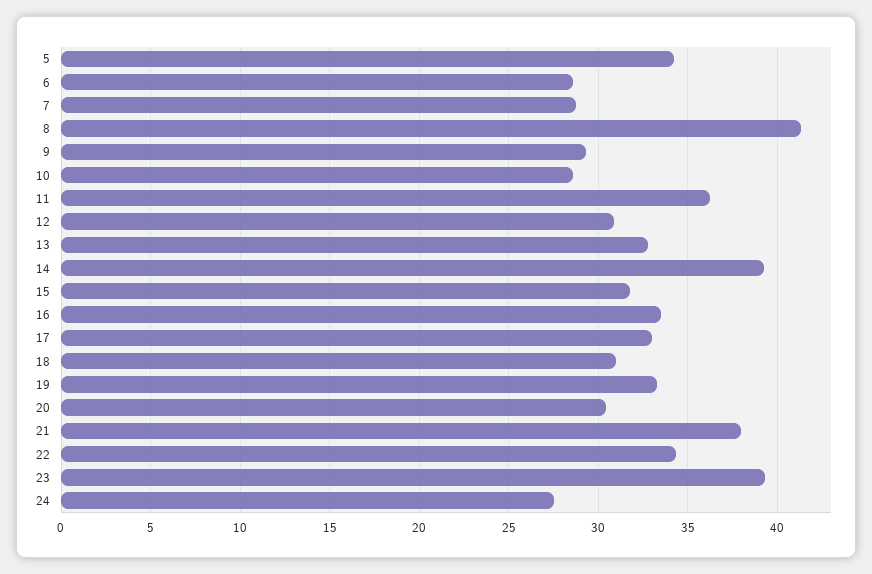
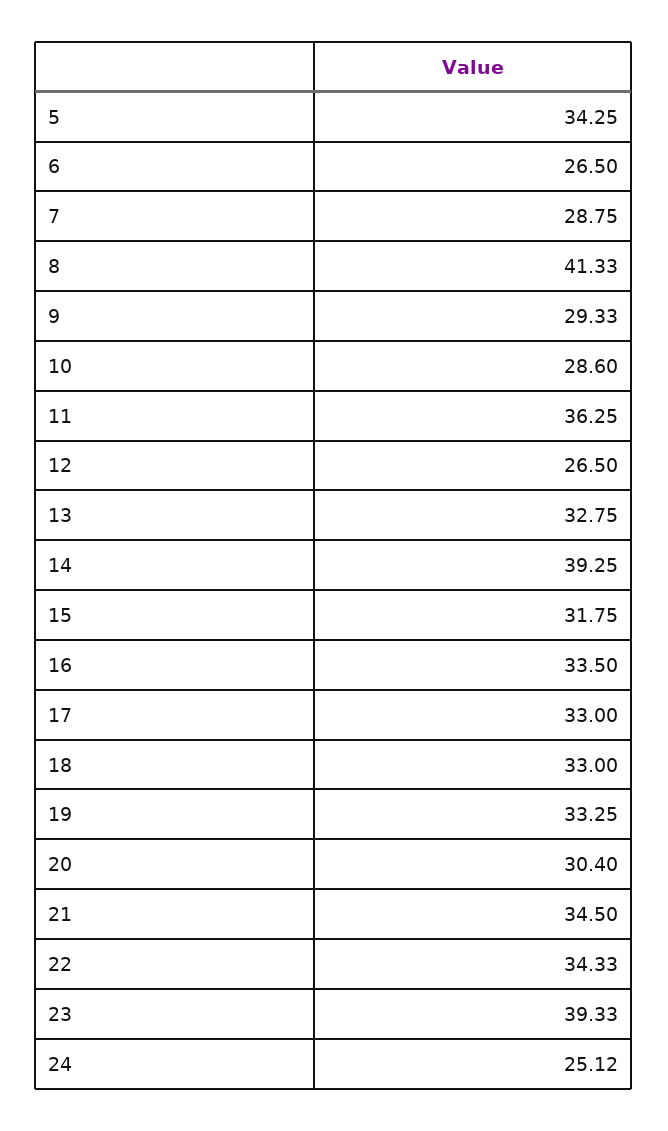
6: 28.5 -> 26.5
12: 31 -> 26.5
18: 31 -> 33
21: 38 -> 34.5
24: 27.5 -> 25.12

